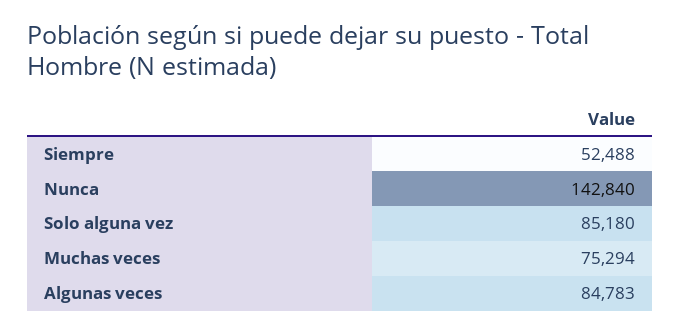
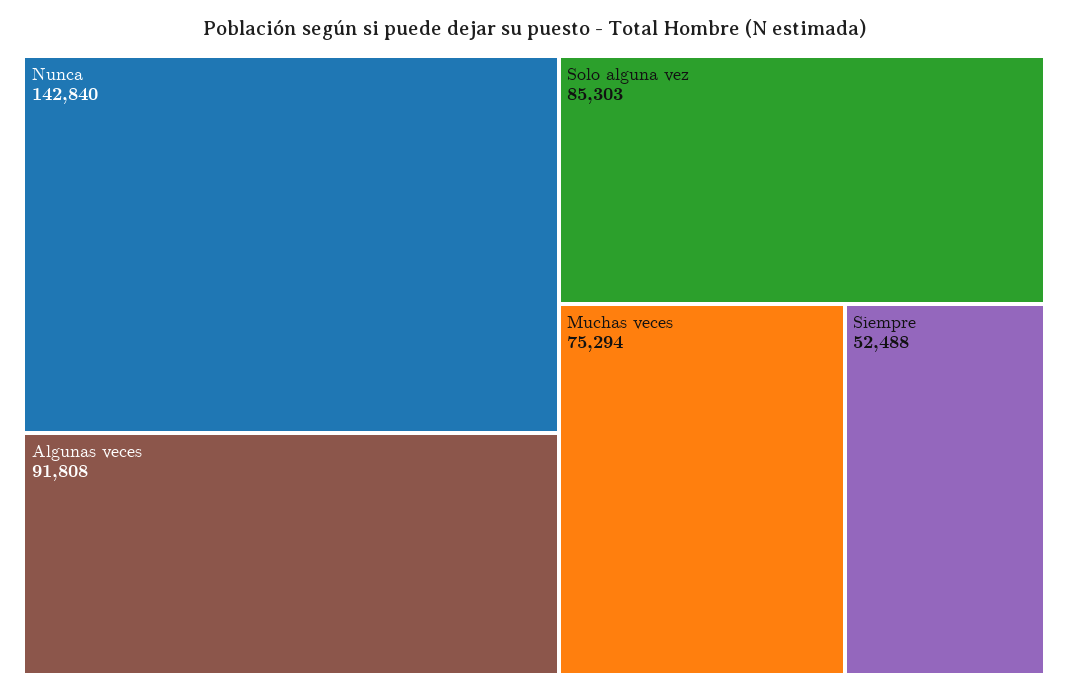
Solo alguna vez: 85180 -> 85303
Algunas veces: 84783 -> 91808

